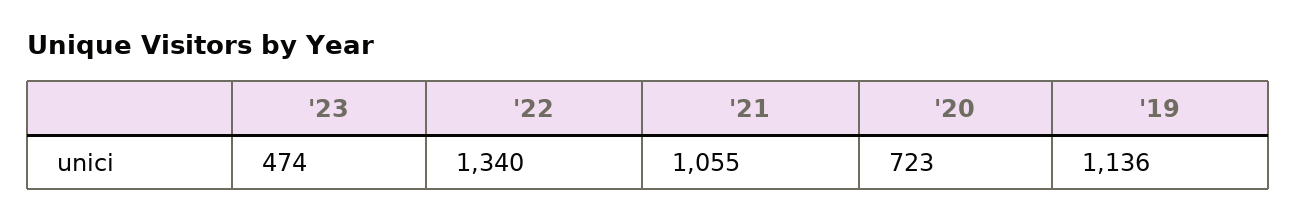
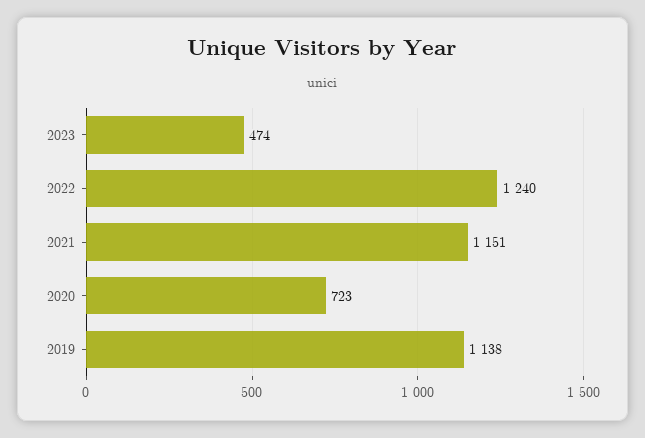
'22: 1340 -> 1240
'21: 1055 -> 1151
'19: 1136 -> 1138

